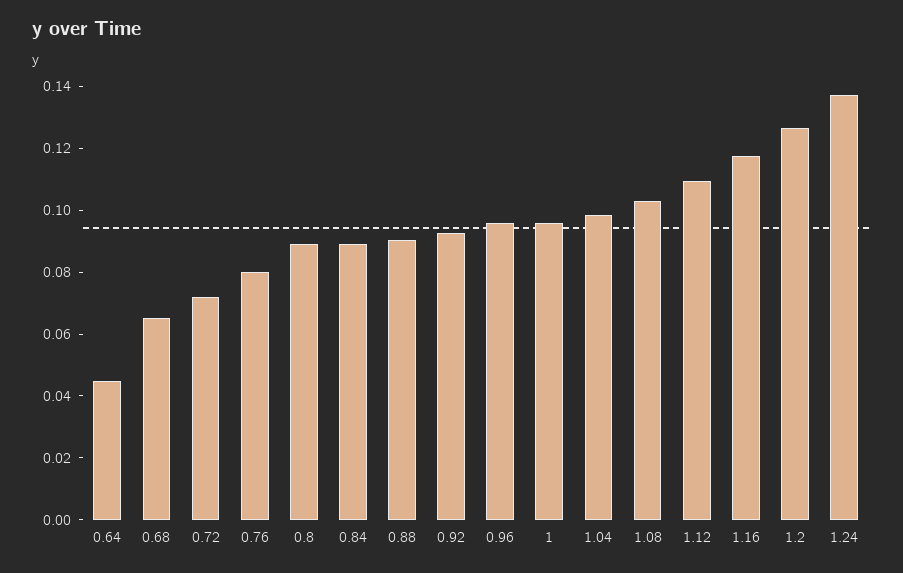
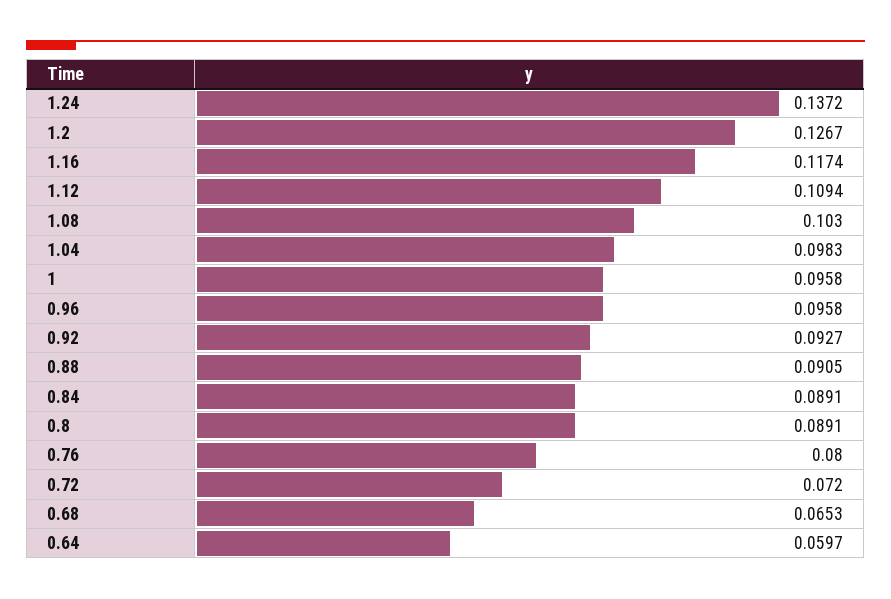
0.64: 0.045 -> 0.0597

